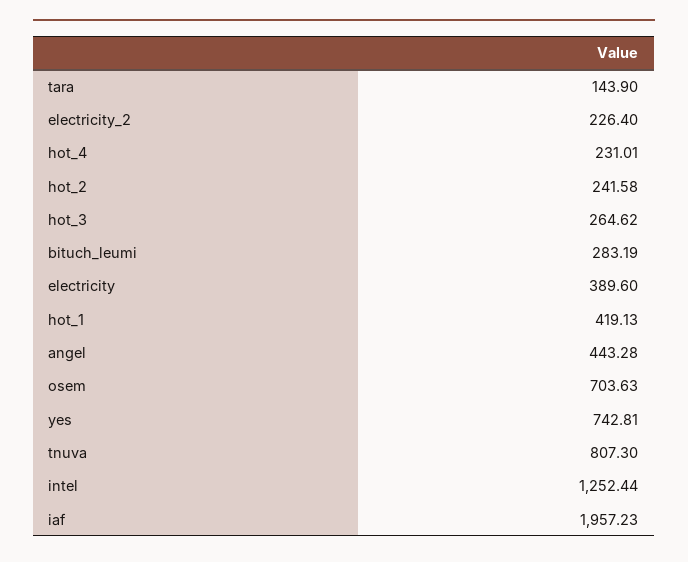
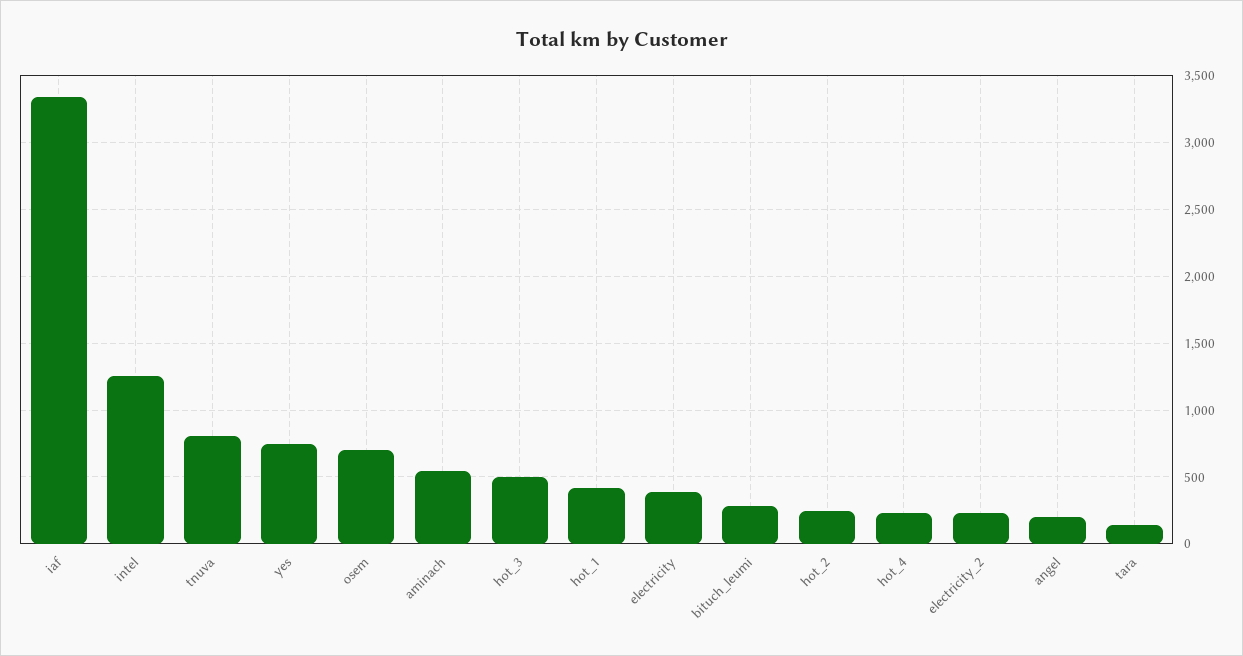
hot_3: 264.62 -> 500
angel: 443.28 -> 200
iaf: 1957.23 -> 3350
aminach: none -> 550

